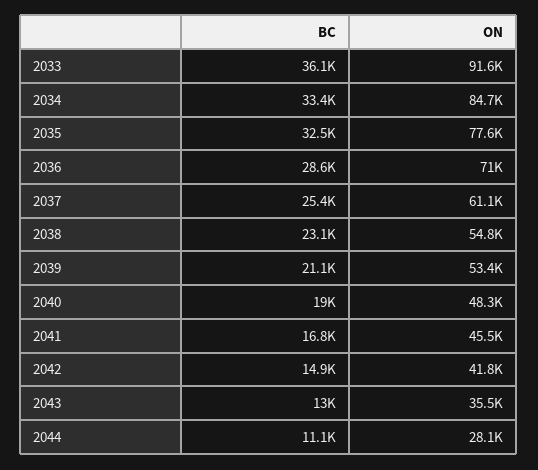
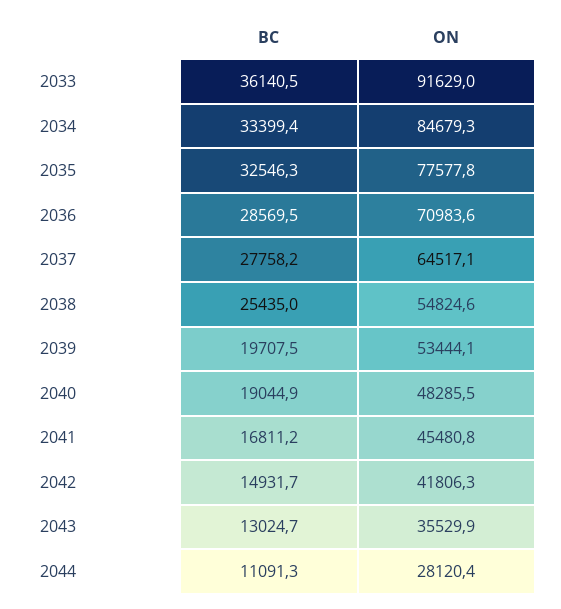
BC, 2037: 25400 -> 27758.2
ON, 2037: 61100 -> 64517.1
BC, 2038: 23100 -> 25435
BC, 2039: 21100 -> 19707.5

